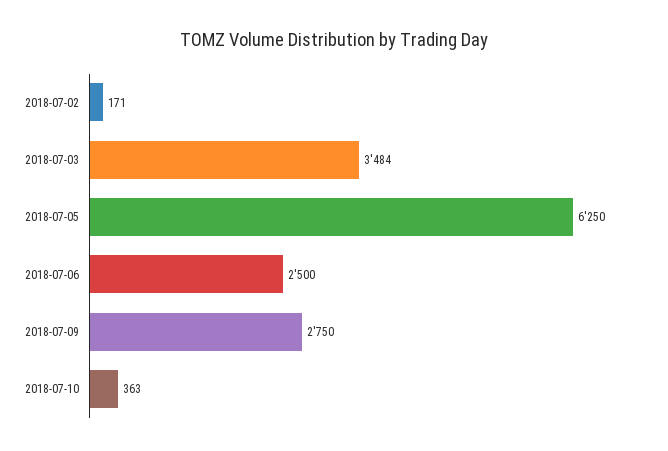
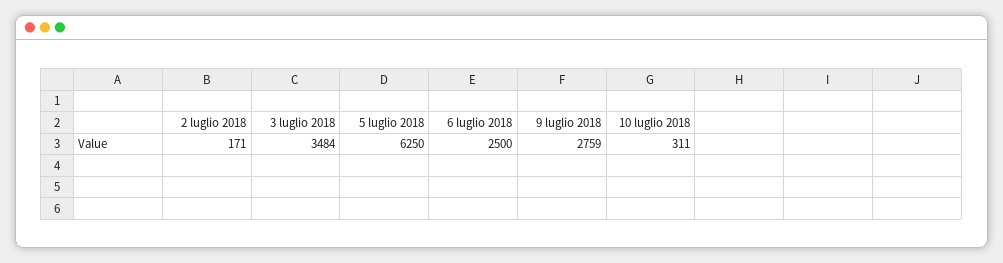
2018-07-09: 2750 -> 2759
2018-07-10: 363 -> 311

